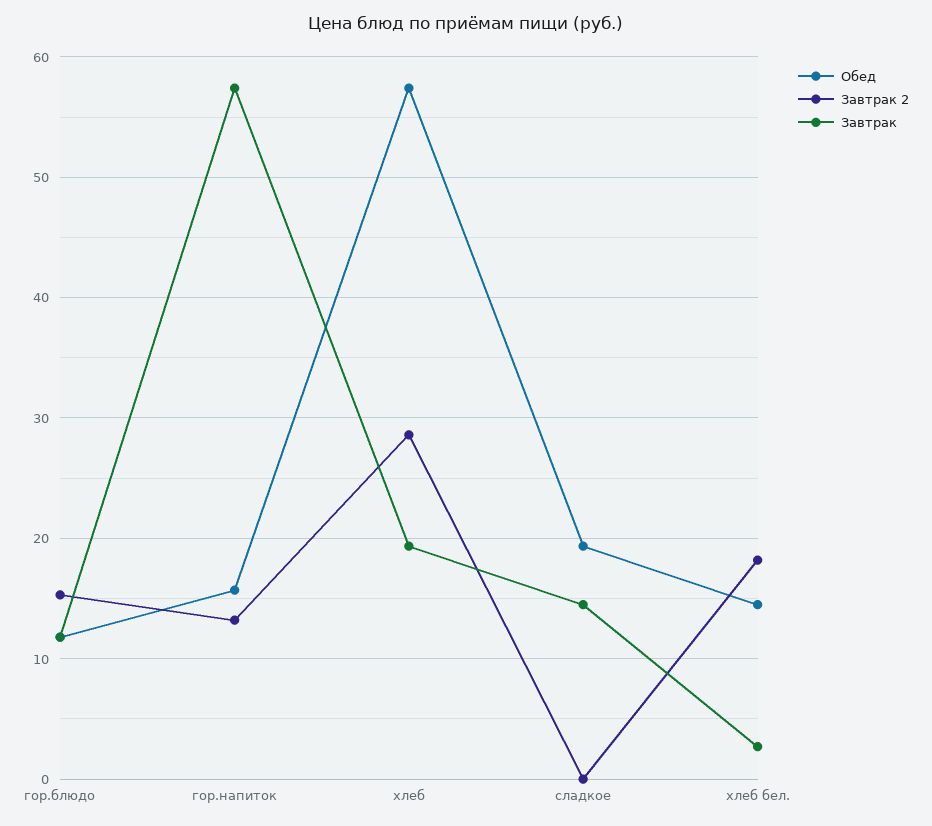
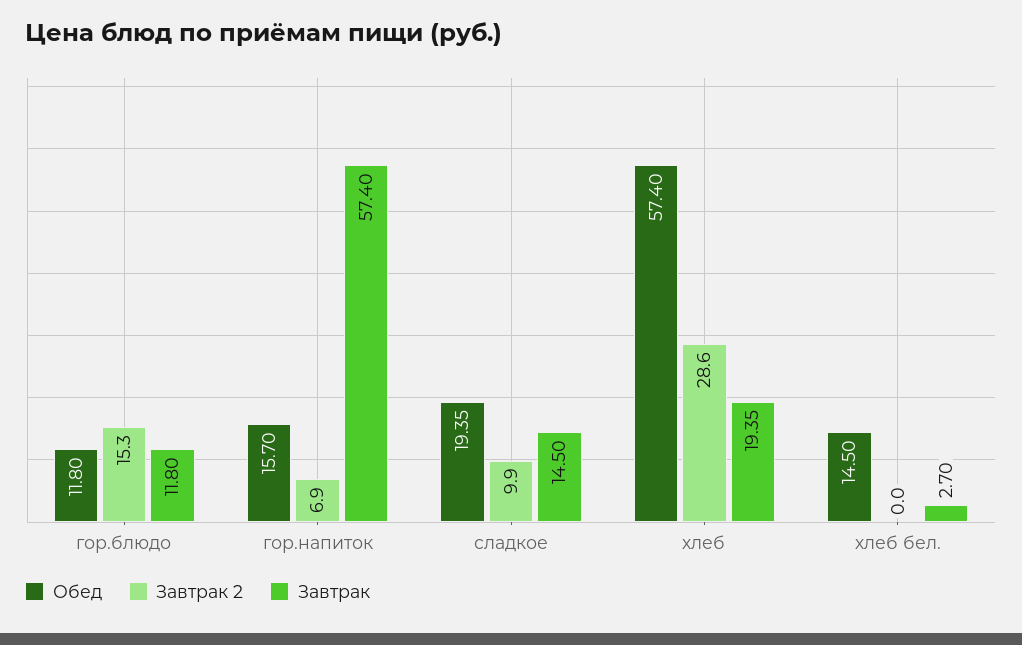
Завтрак 2, гор.напиток: 13 -> 6.9
Завтрак 2, сладкое: 0 -> 9.9
Завтрак 2, хлеб бел.: 18 -> 0

